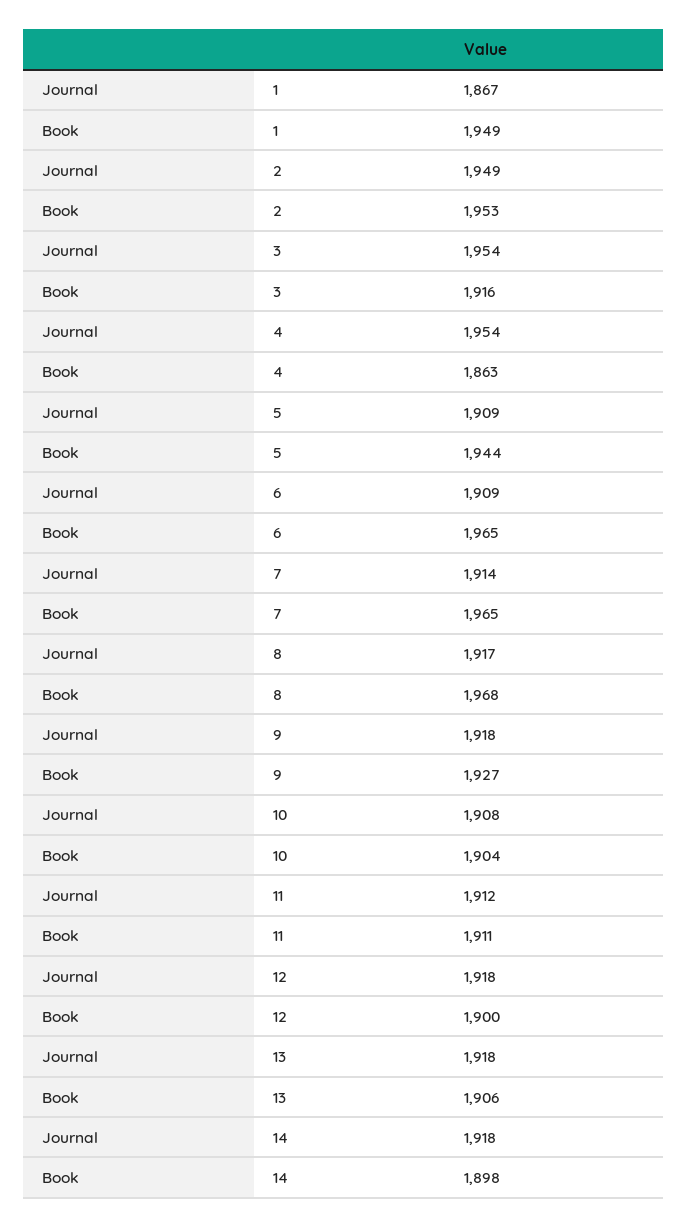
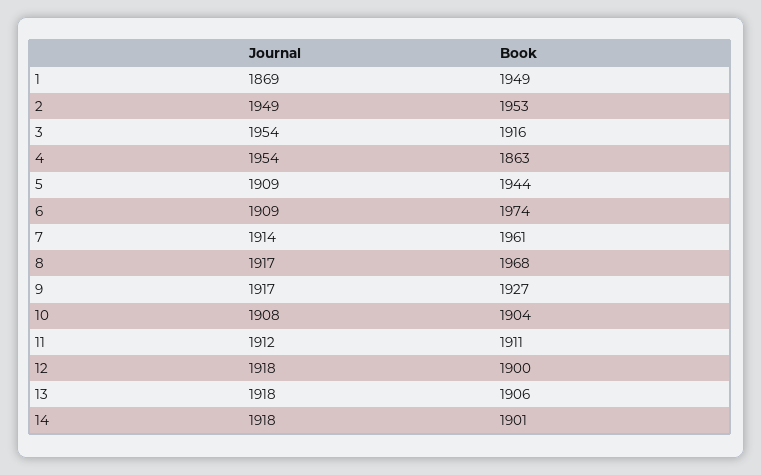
Journal, 1: 1867 -> 1869
Book, 6: 1965 -> 1974
Book, 7: 1965 -> 1961
Journal, 9: 1918 -> 1917
Book, 14: 1898 -> 1901

